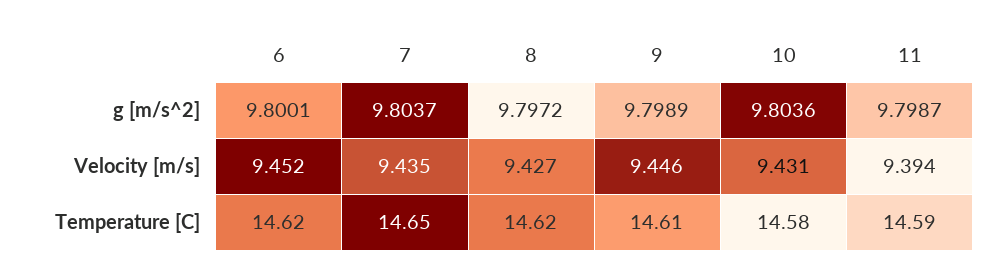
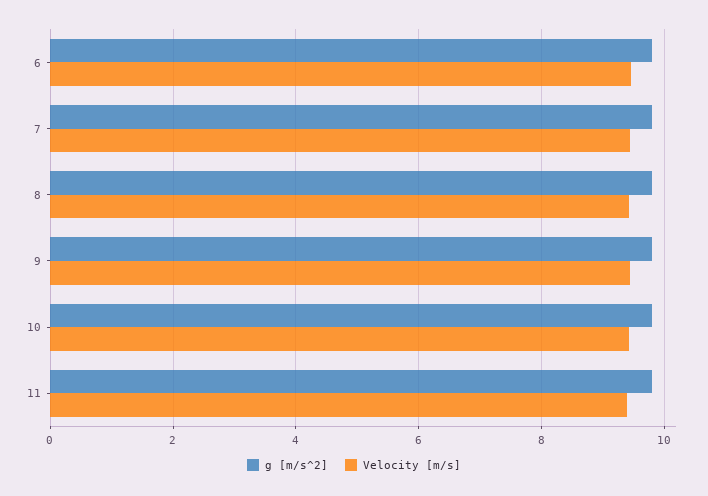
Temperature [C], 6: 14.62 -> none
Temperature [C], 7: 14.65 -> none
Temperature [C], 8: 14.62 -> none
Temperature [C], 9: 14.61 -> none
Temperature [C], 10: 14.58 -> none
Temperature [C], 11: 14.59 -> none

